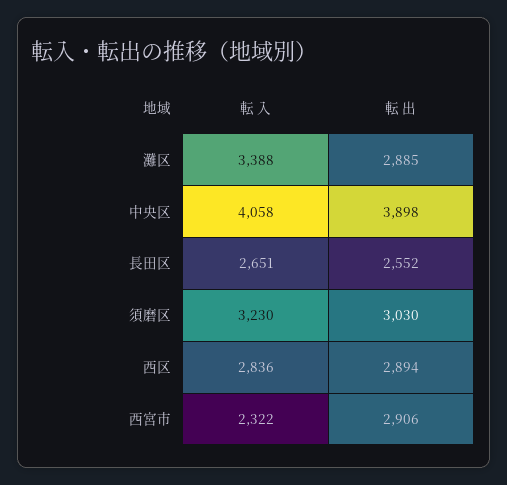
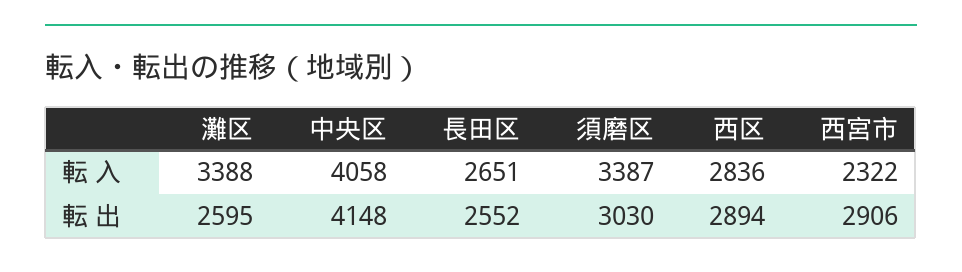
転 出, 灘区: 2885 -> 2595
転 出, 中央区: 3898 -> 4148
転 入, 須磨区: 3230 -> 3387

